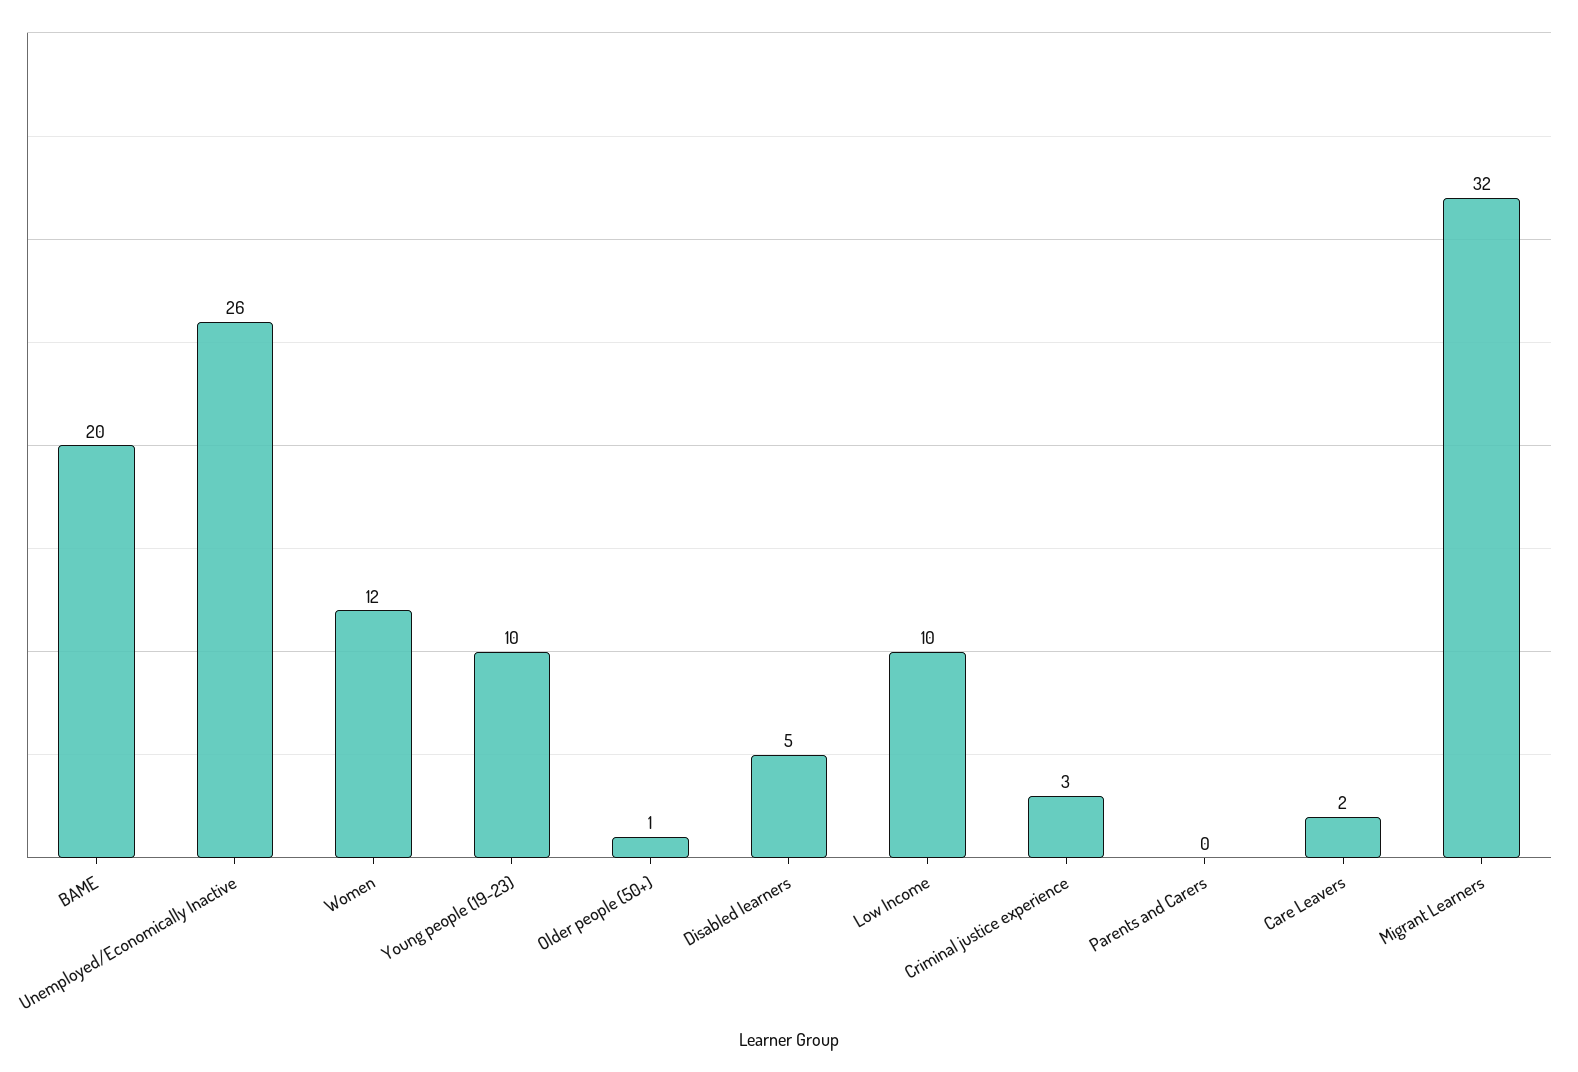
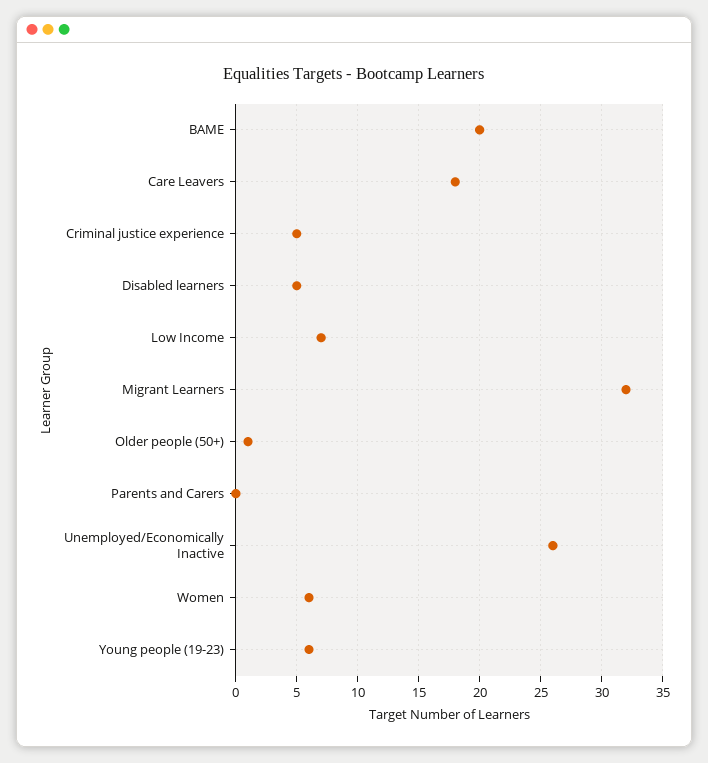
Women: 12 -> 6
Young people (19-23): 10 -> 6
Low Income: 10 -> 7
Criminal justice experience: 3 -> 5
Care Leavers: 2 -> 18

